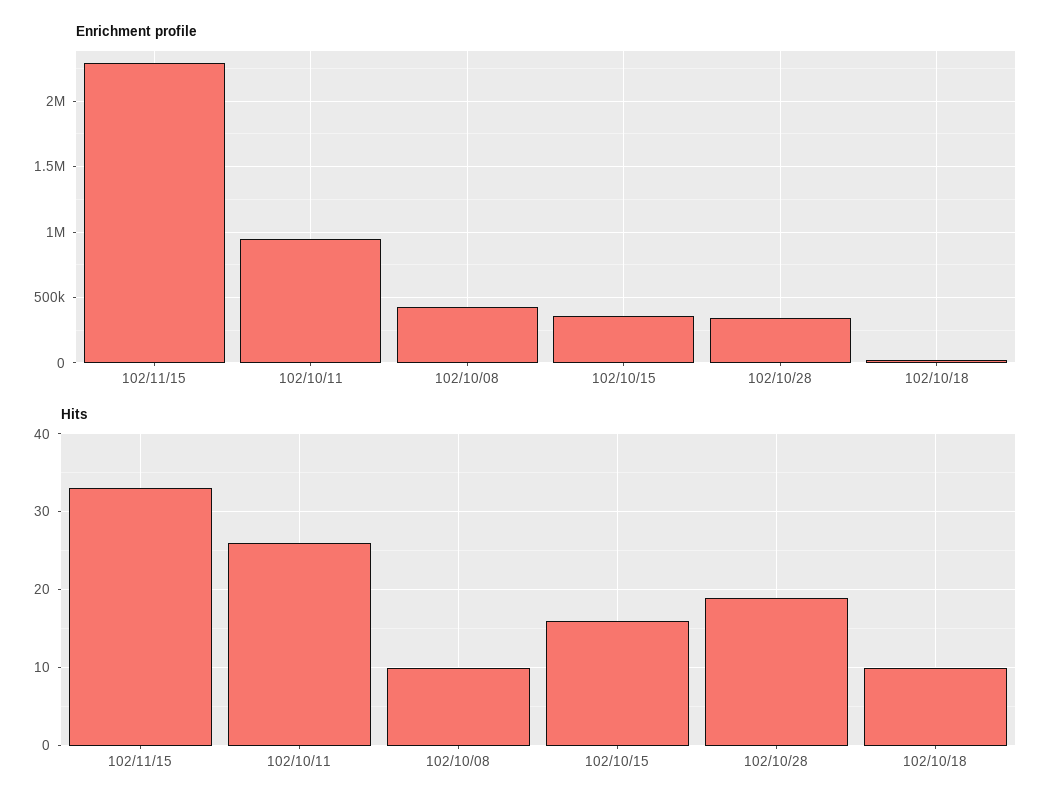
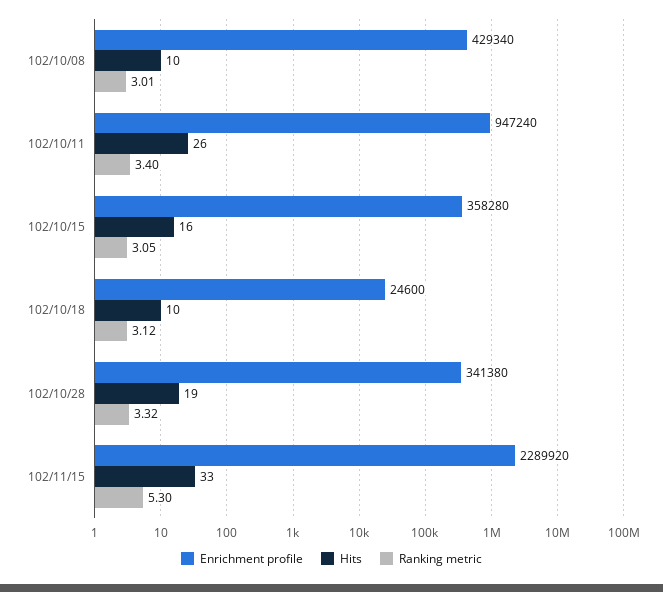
Ranking metric, 102/10/08: none -> 3.01
Ranking metric, 102/10/11: none -> 3.4
Ranking metric, 102/10/15: none -> 3.05
Ranking metric, 102/10/18: none -> 3.12
Ranking metric, 102/10/28: none -> 3.32
Ranking metric, 102/11/15: none -> 5.3

